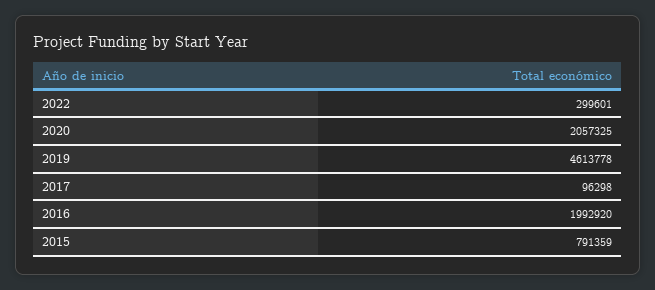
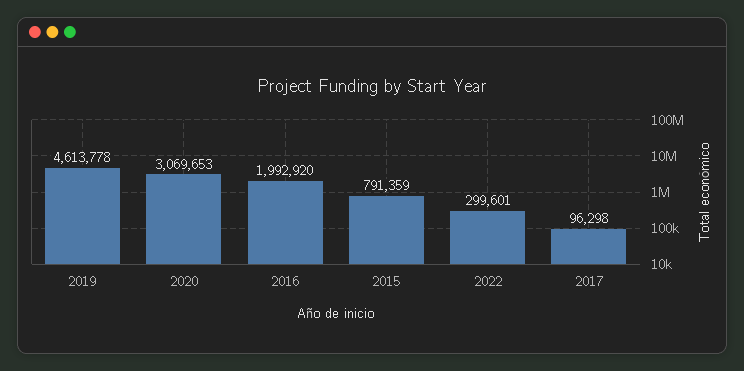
2020: 2057325 -> 3069653

